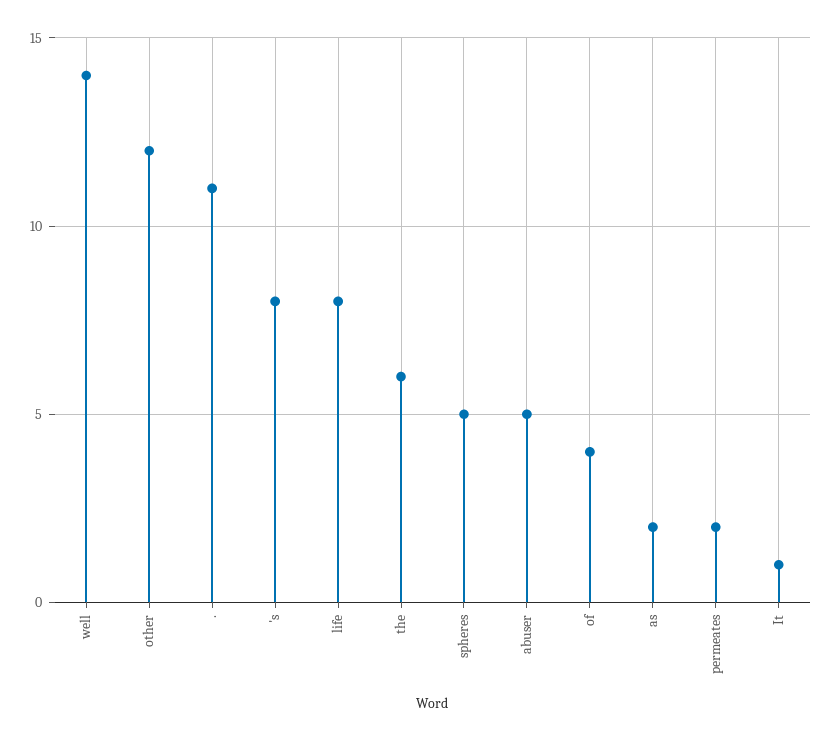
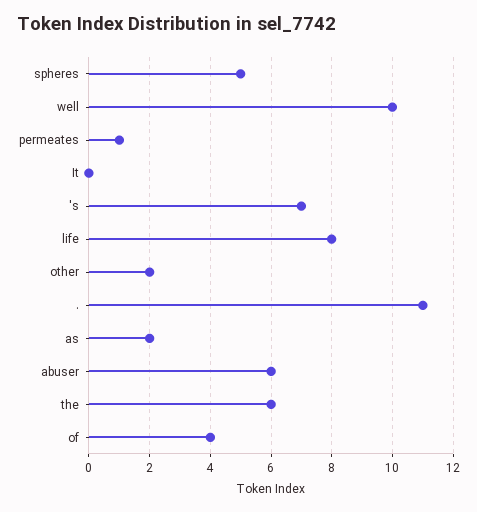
well: 14 -> 10
other: 12 -> 2
's: 8 -> 7
abuser: 5 -> 6
permeates: 2 -> 1
It: 1 -> 0

